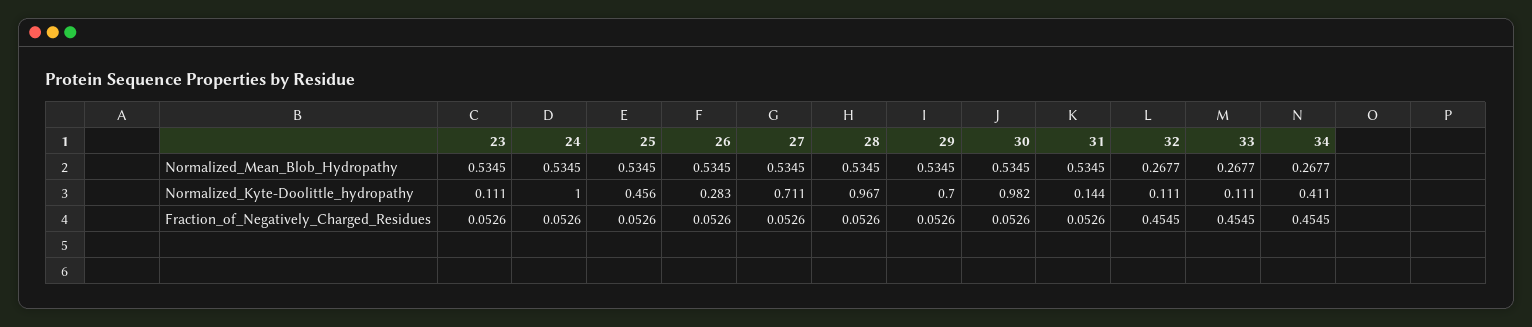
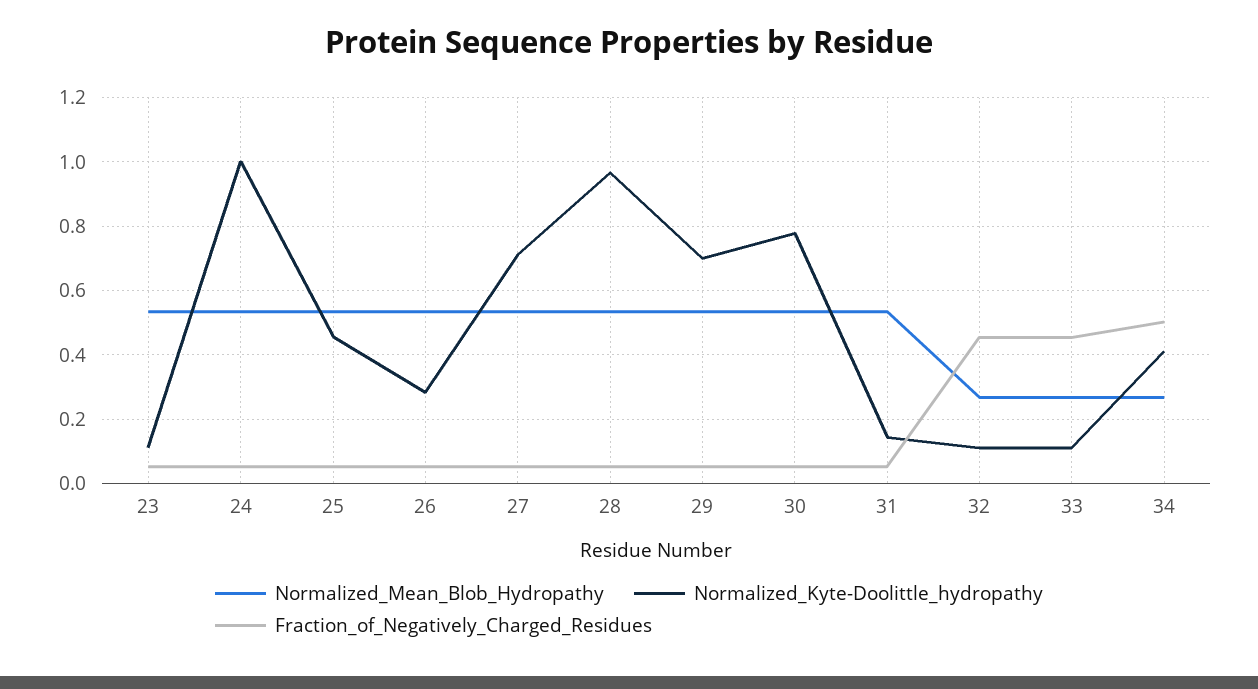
Normalized_Kyte-Doolittle_hydropathy, 30: 0.982 -> 0.78
Fraction_of_Negatively_Charged_Residues, 34: 0.4545 -> 0.5

